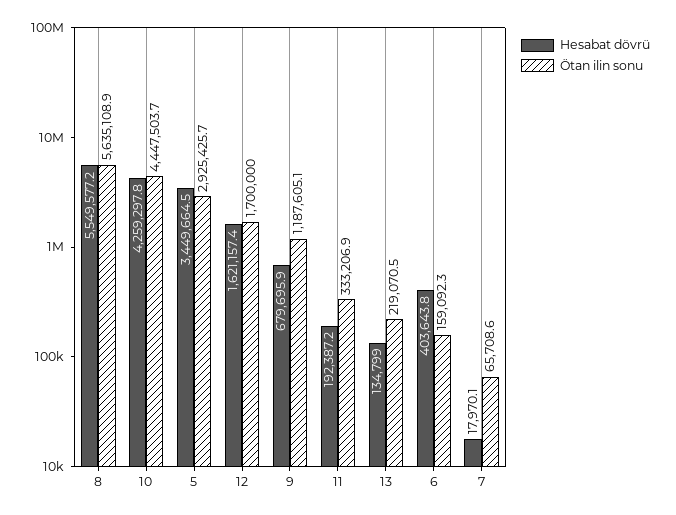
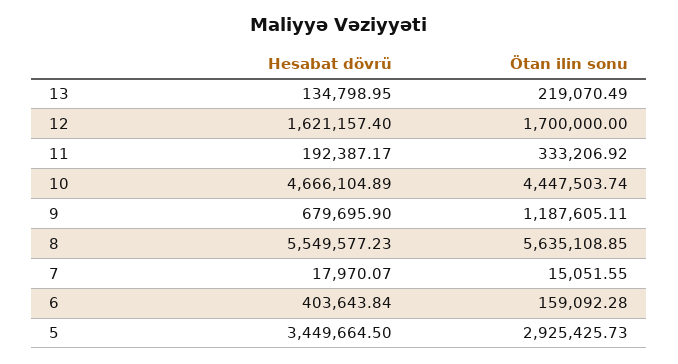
Hesabat dövrü, 10: 4259297.8 -> 4666104.89
Ötan ilin sonu, 7: 65708.6 -> 15051.55

